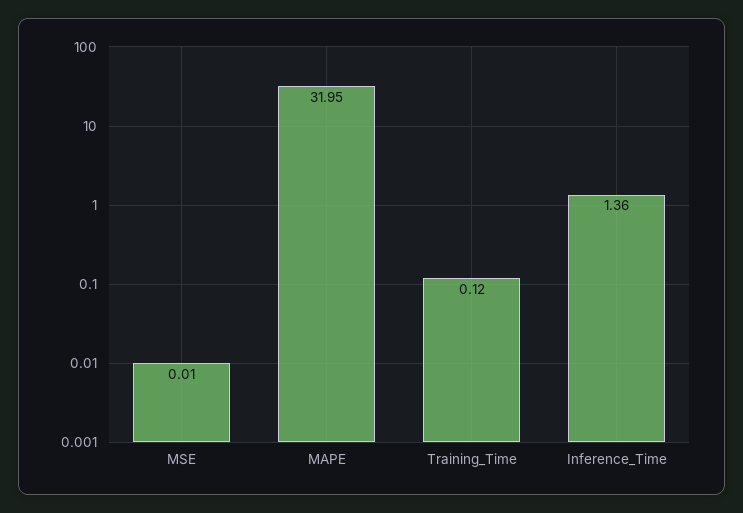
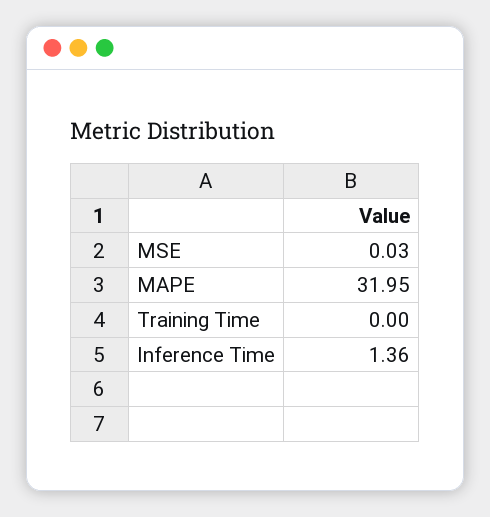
MSE: 0.01 -> 0.03
Training_Time: 0.12 -> 0

